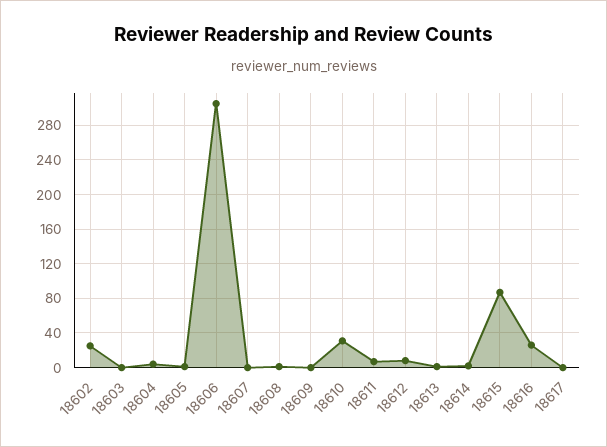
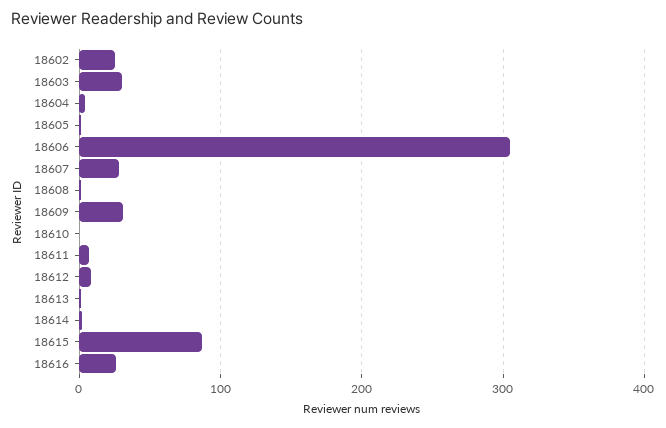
18603: 0 -> 30
18607: 0 -> 30
18609: 0 -> 30
18610: 30 -> 0
18617: 0 -> none

